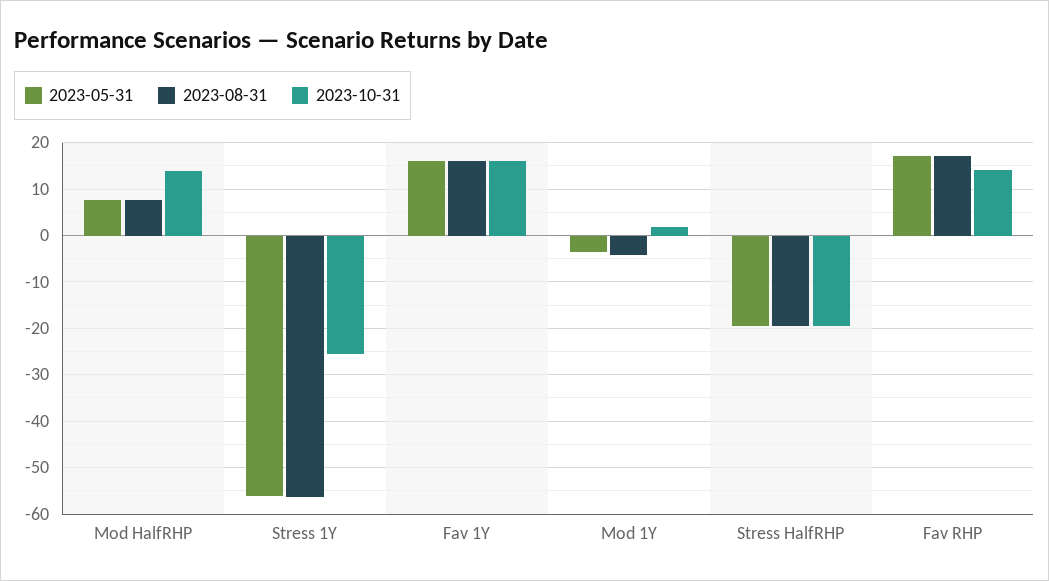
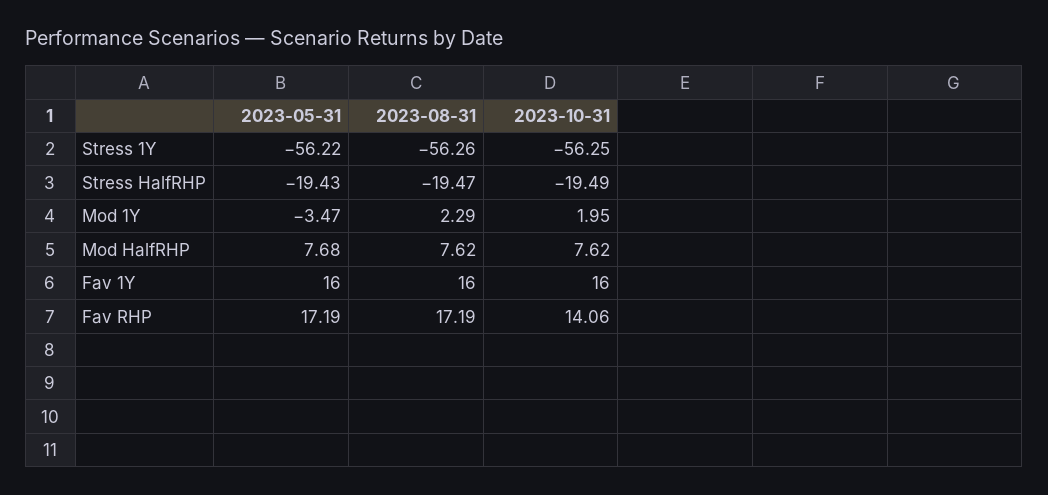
2023-10-31, Mod HalfRHP: 14 -> 7.62
2023-10-31, Stress 1Y: -26 -> -56.25
2023-08-31, Mod 1Y: -4 -> 2.29

